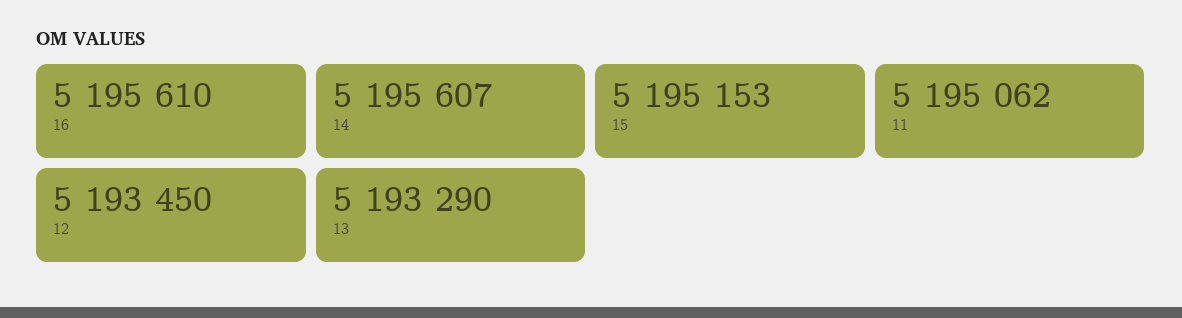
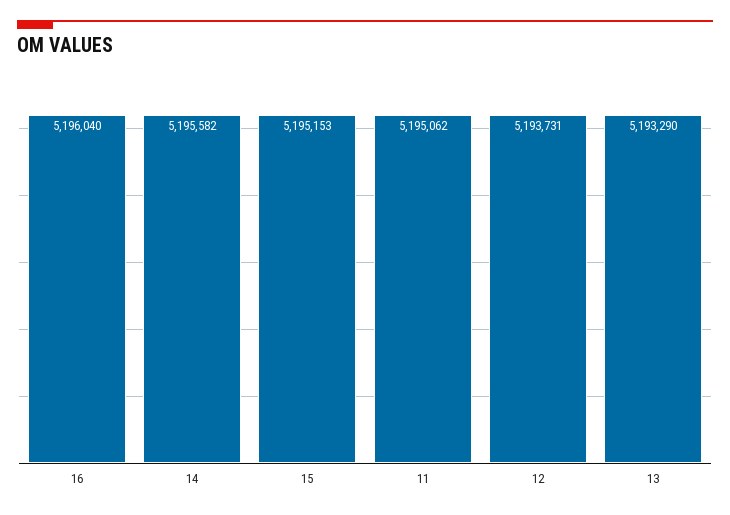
16: 5195610 -> 5196040
14: 5195607 -> 5195582
12: 5193450 -> 5193731

